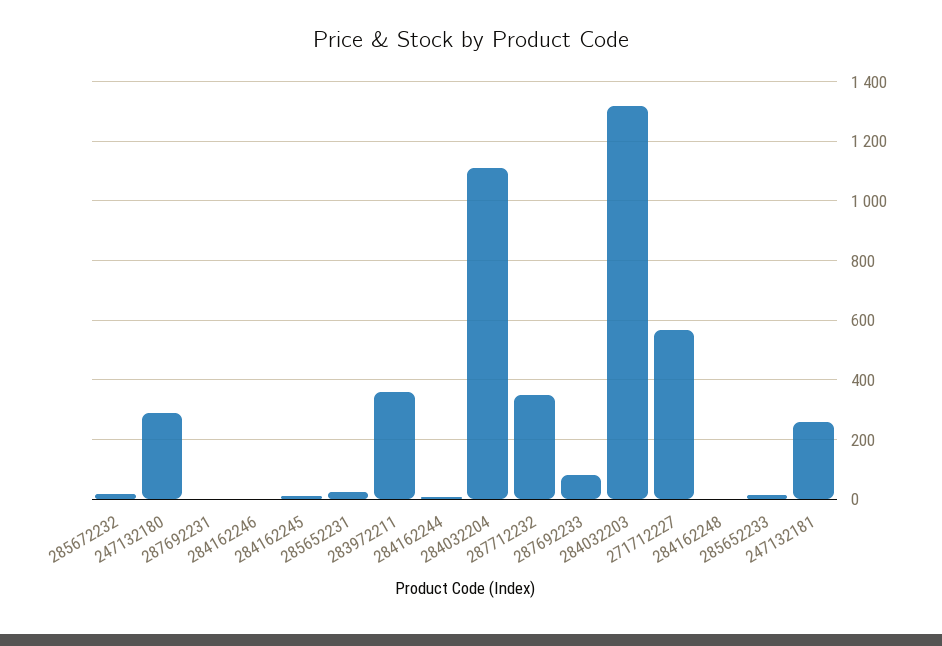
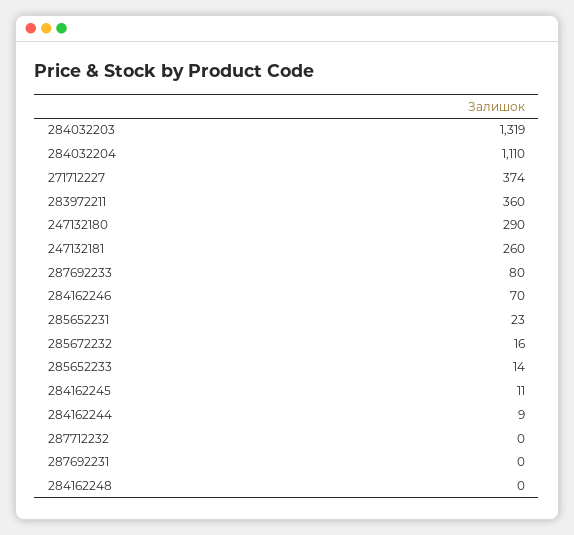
284162246: 0 -> 70
287712232: 350 -> 0
271712227: 575 -> 374

